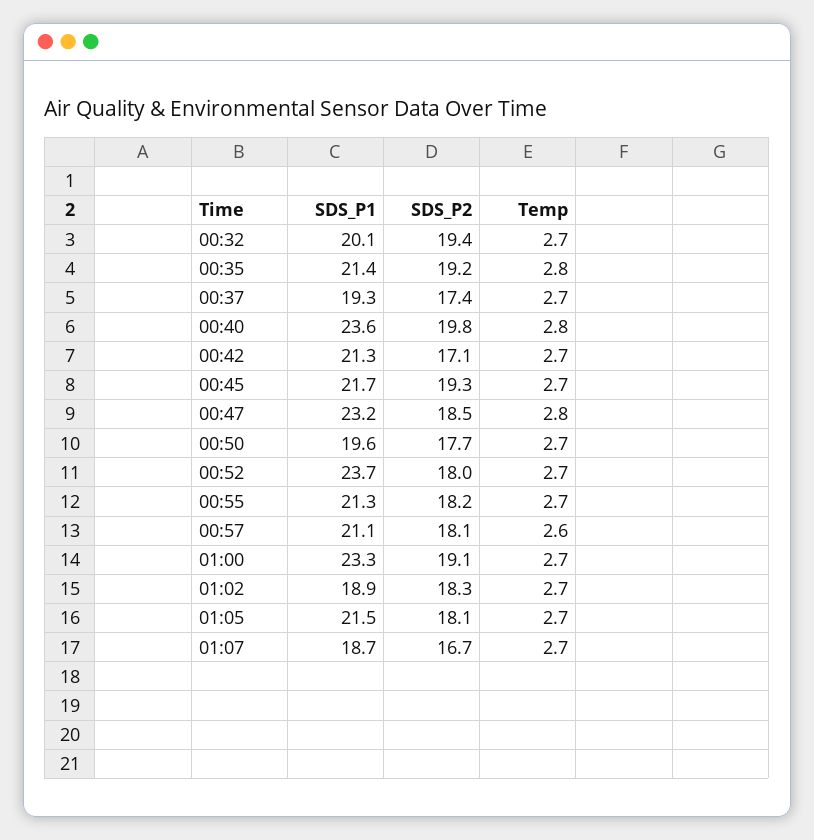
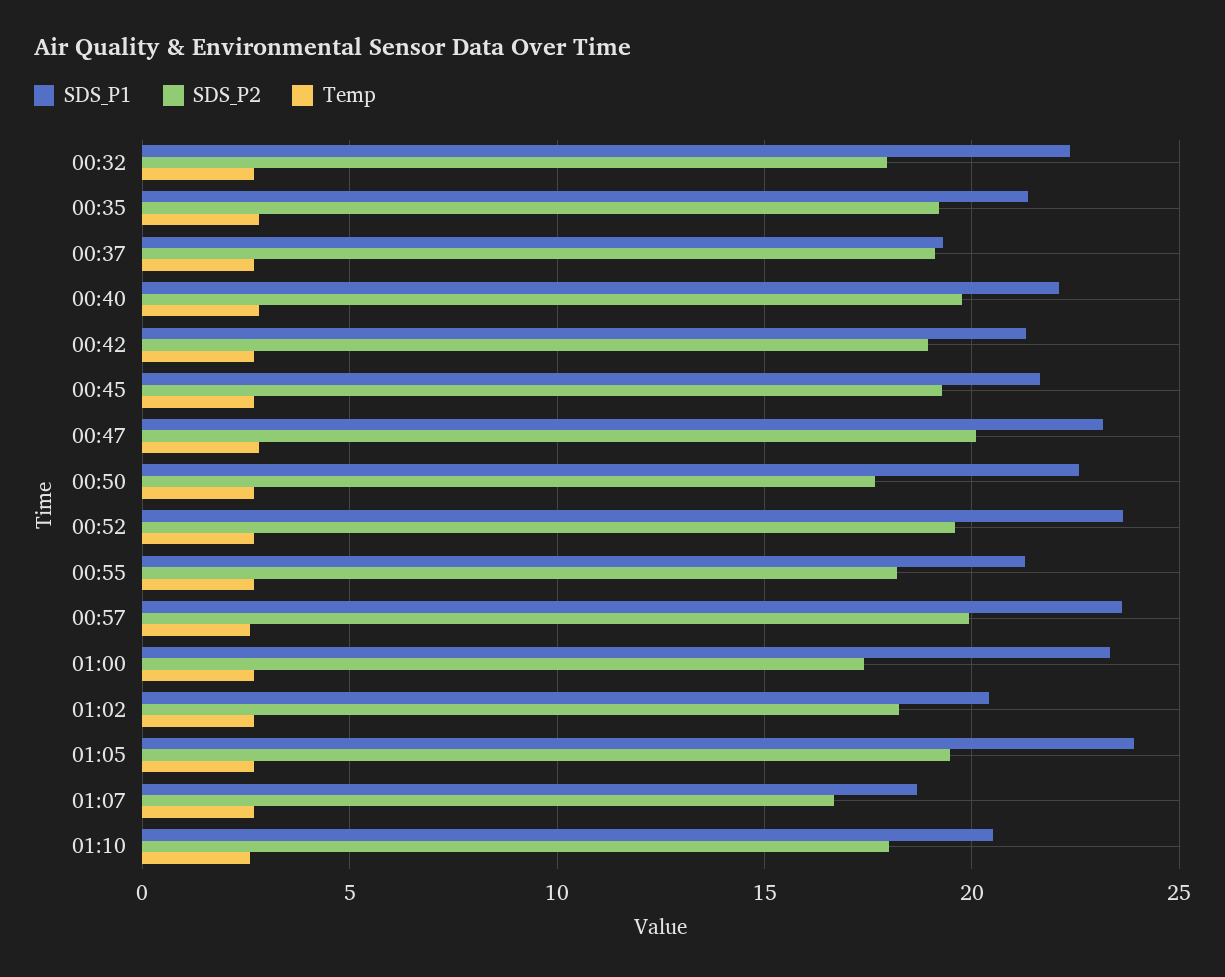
SDS_P1, 00:32: 20.1 -> 22.5
SDS_P2, 00:32: 19.4 -> 18
SDS_P2, 00:37: 17.4 -> 19
SDS_P1, 00:40: 23.6 -> 22
SDS_P2, 00:42: 17.1 -> 19
SDS_P2, 00:47: 18.5 -> 20
SDS_P1, 00:50: 19.6 -> 22.5
SDS_P2, 00:52: 18 -> 19.5
SDS_P1, 00:57: 21.1 -> 23.5
SDS_P2, 00:57: 18.1 -> 20
SDS_P2, 01:00: 19.1 -> 17.5
SDS_P1, 01:02: 18.9 -> 20.5
SDS_P1, 01:05: 21.5 -> 24
SDS_P2, 01:05: 18.1 -> 19.5
SDS_P1, 01:10: none -> 20.5
SDS_P2, 01:10: none -> 18
Temp, 01:10: none -> 2.5

